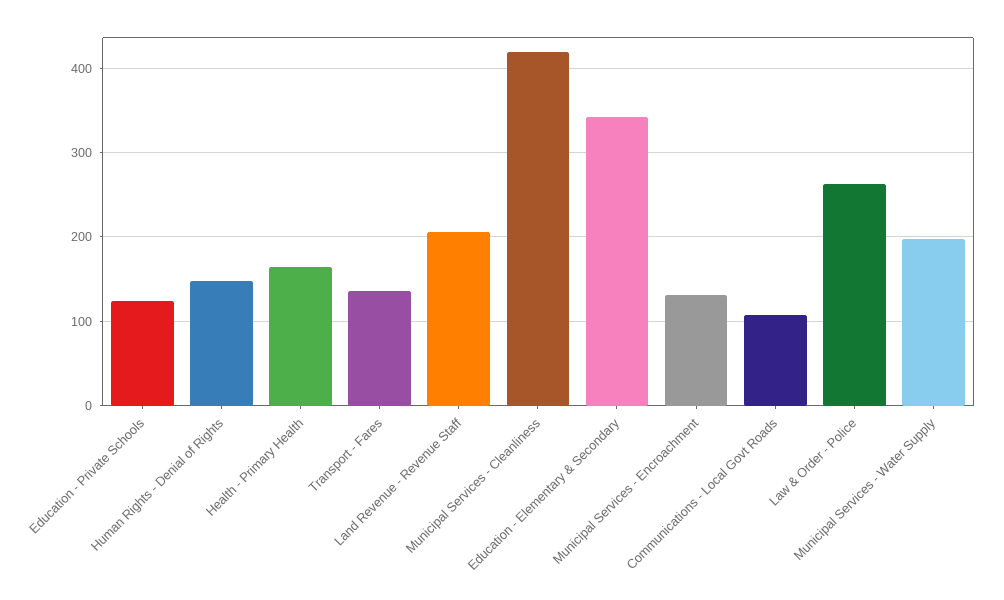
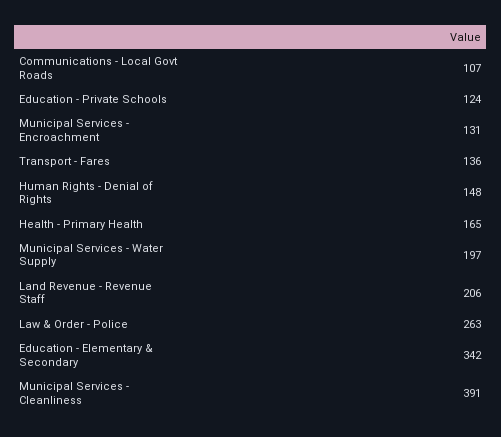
Municipal Services - Cleanliness: 420 -> 391

